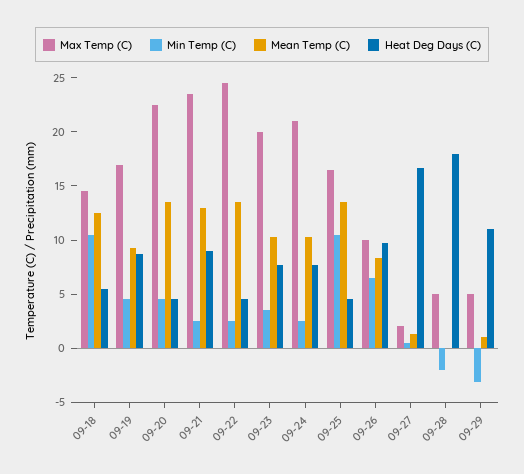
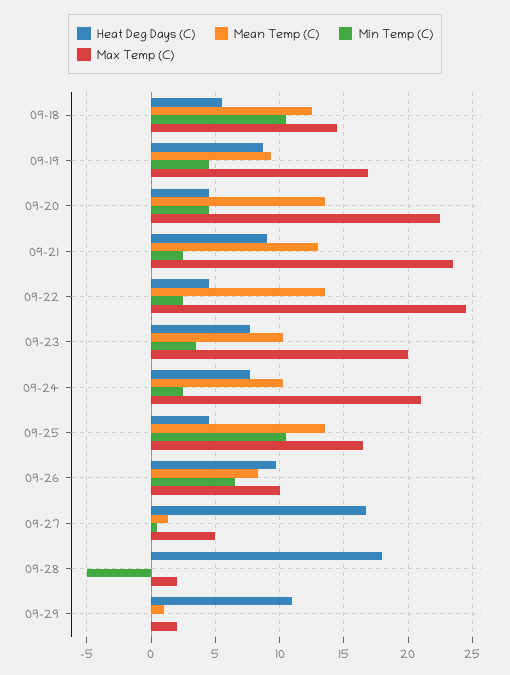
Max Temp (C), 09-27: 2 -> 5
Max Temp (C), 09-28: 5 -> 2
Min Temp (C), 09-28: -2 -> -5
Max Temp (C), 09-29: 5 -> 2
Min Temp (C), 09-29: -3 -> 0

